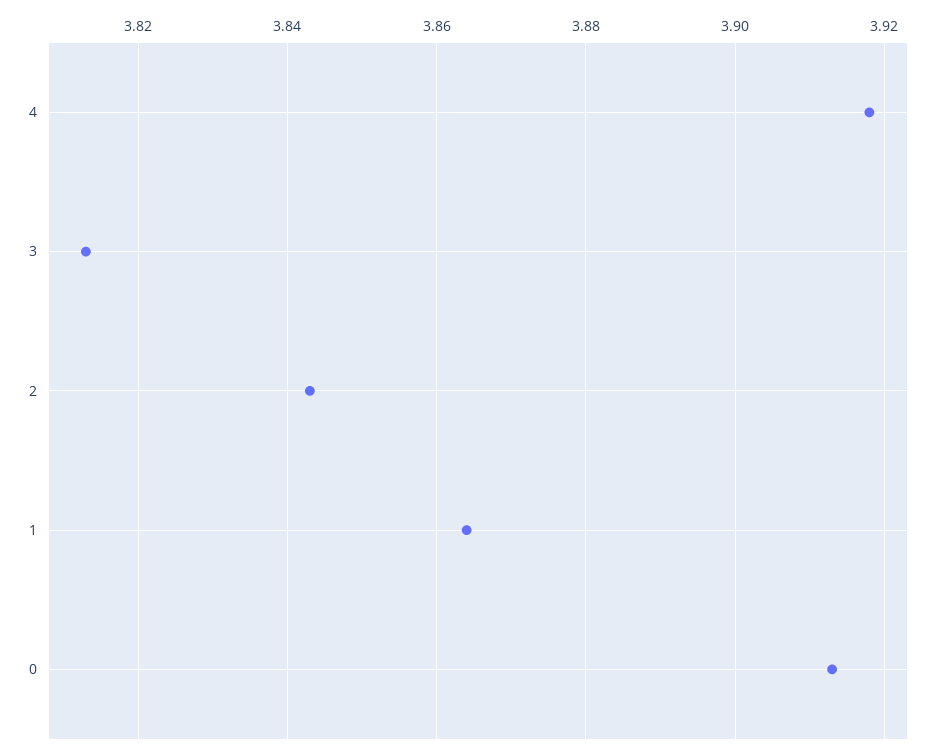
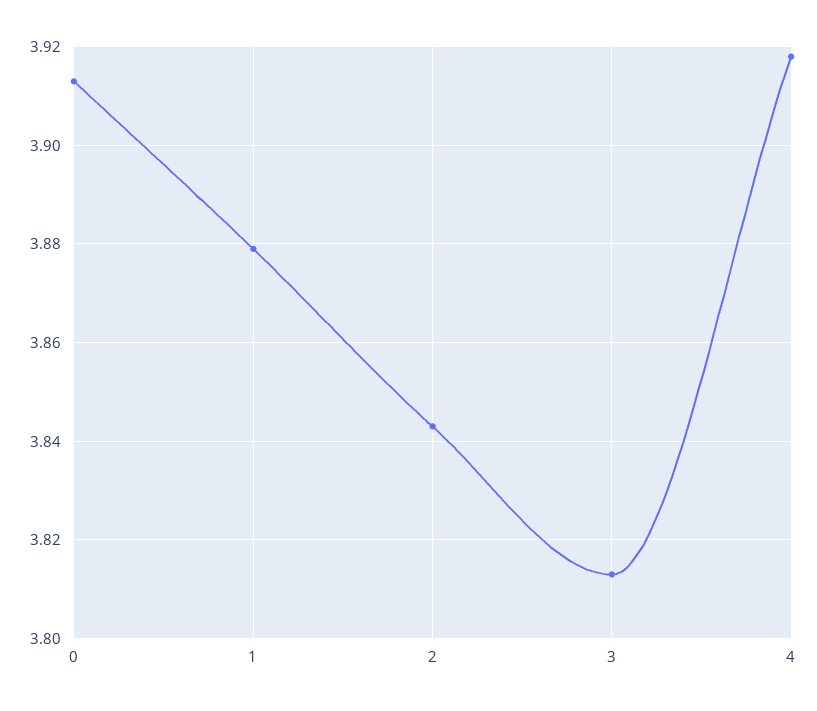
1: 3.865 -> 3.88

